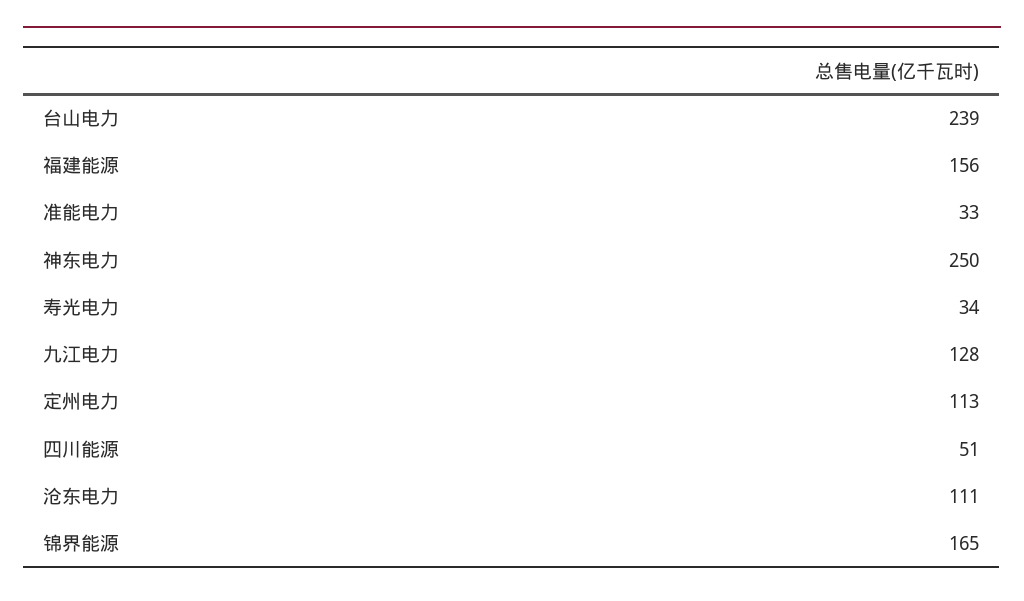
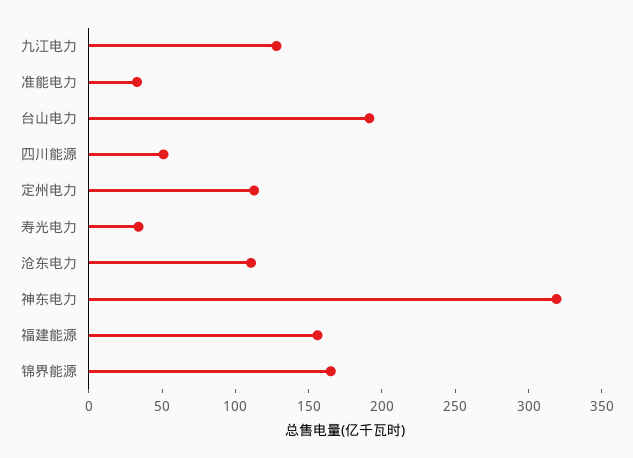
台山电力: 239 -> 190
神东电力: 250 -> 320

